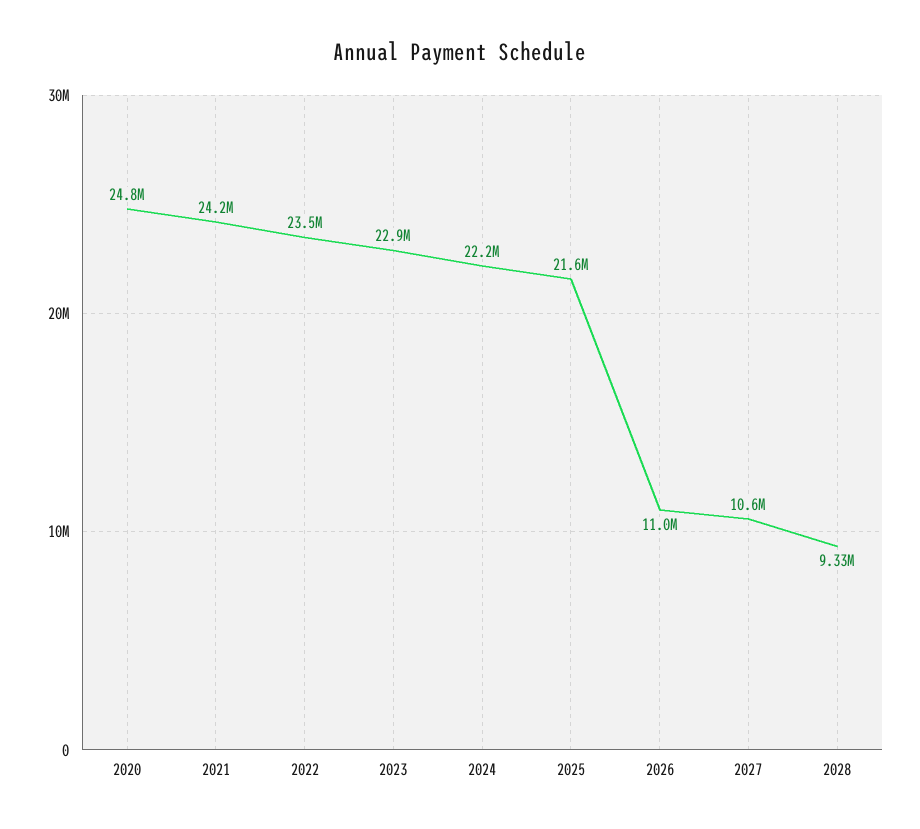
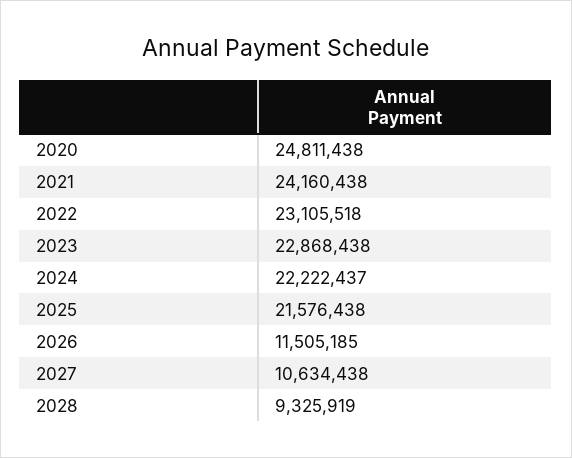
2022: 23500000 -> 23105518
2026: 11000000 -> 11505185

